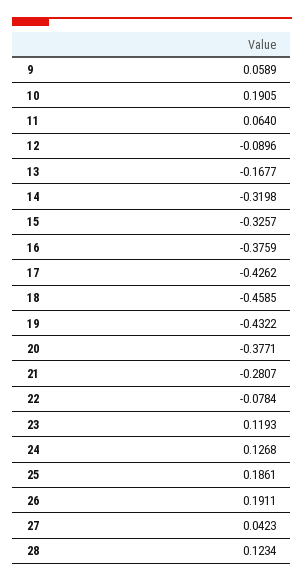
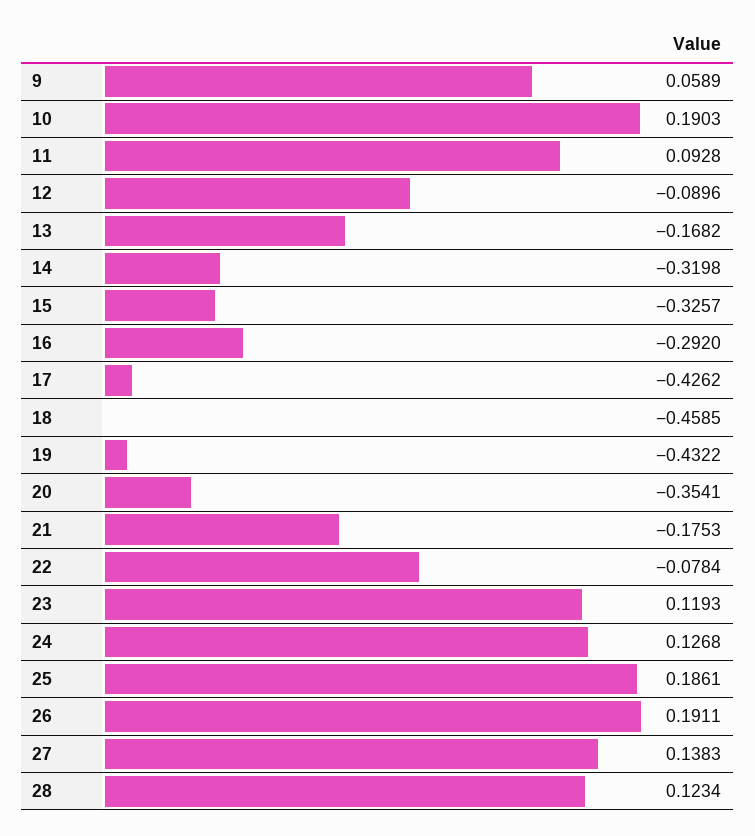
10: 0.1905 -> 0.1903
11: 0.064 -> 0.0928
13: -0.1677 -> -0.1682
16: -0.3759 -> -0.292
20: -0.3771 -> -0.3541
21: -0.2807 -> -0.1753
27: 0.0423 -> 0.1383

